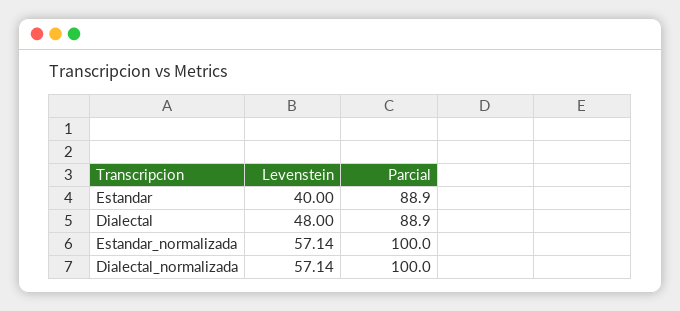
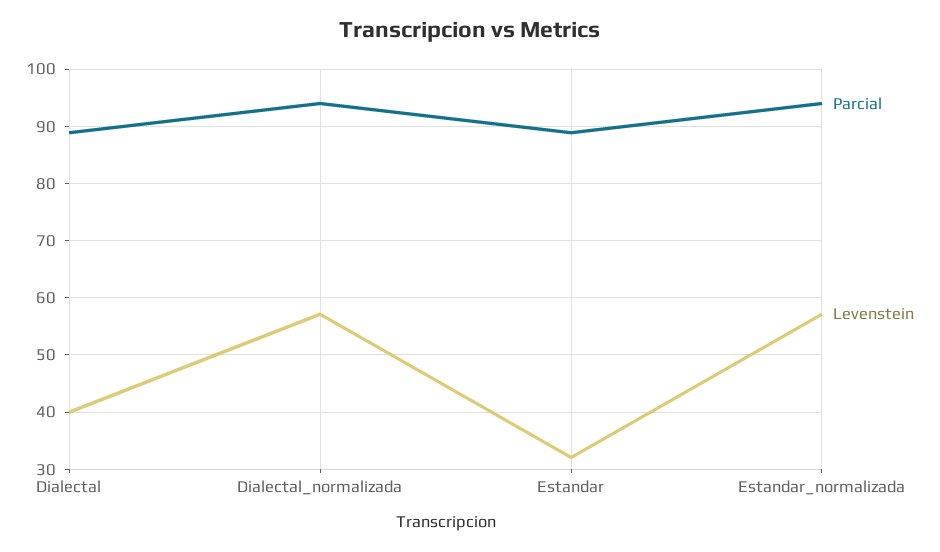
Levenstein, Estandar: 40 -> 32
Levenstein, Dialectal: 48 -> 40
Parcial, Estandar_normalizada: 100 -> 94
Parcial, Dialectal_normalizada: 100 -> 94

